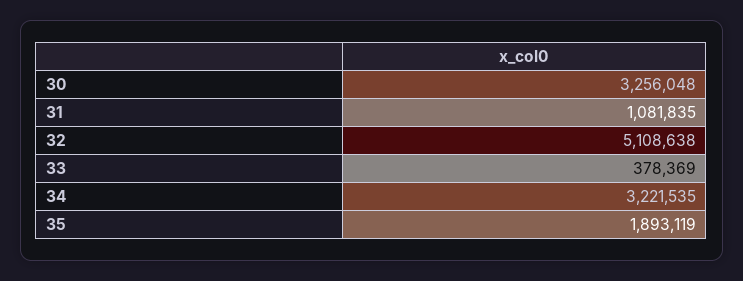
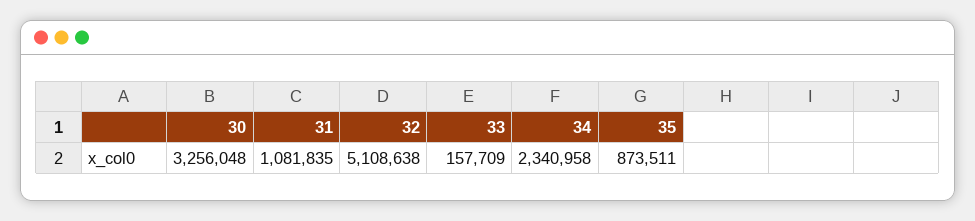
33: 378369 -> 157709
34: 3221535 -> 2340958
35: 1893119 -> 873511

